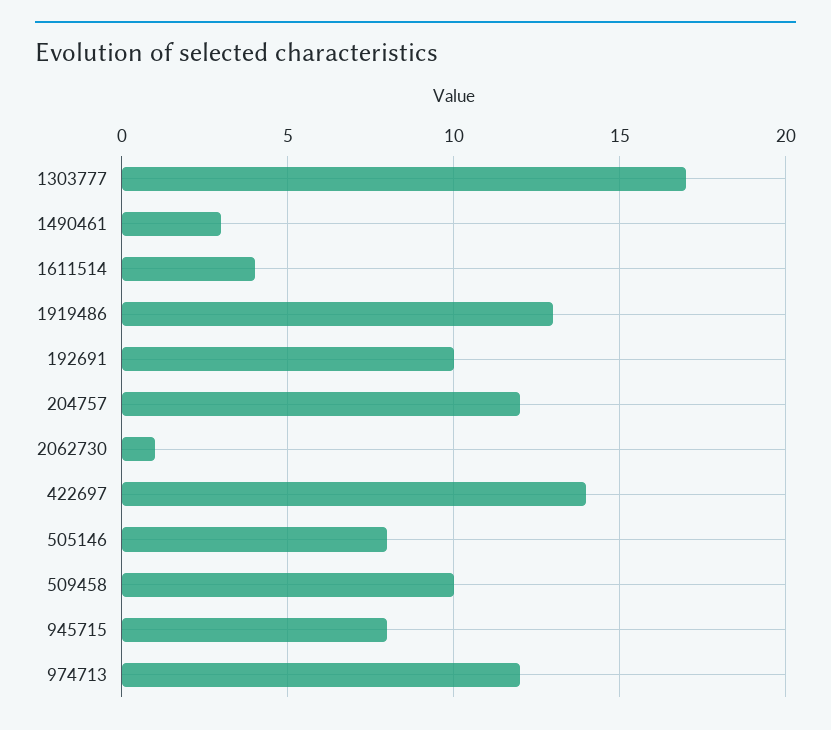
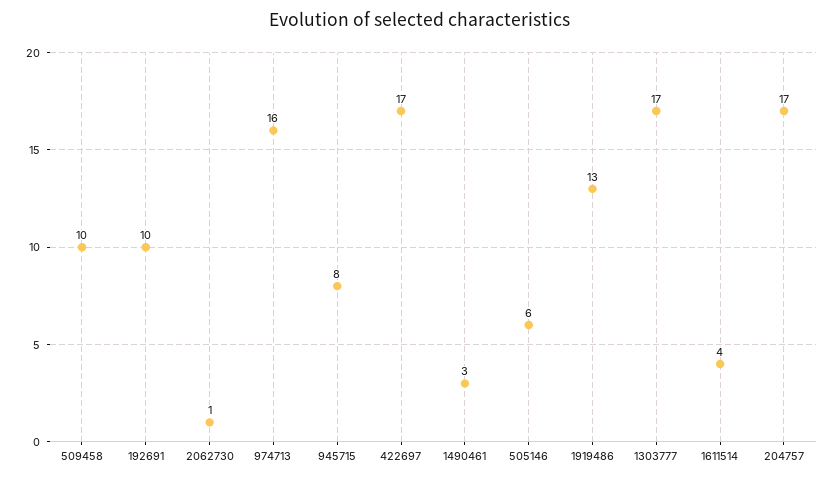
204757: 12 -> 17
422697: 14 -> 17
505146: 8 -> 6
974713: 12 -> 16

